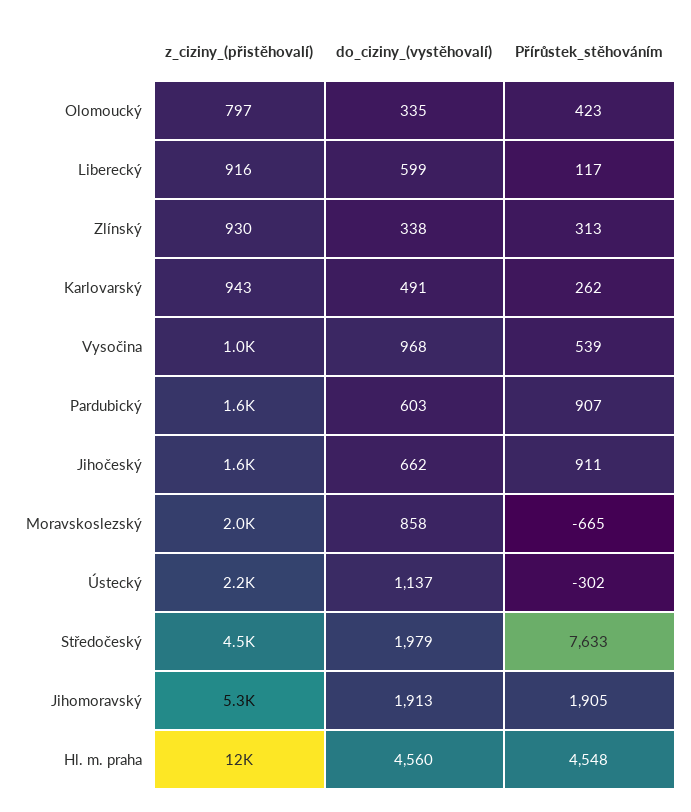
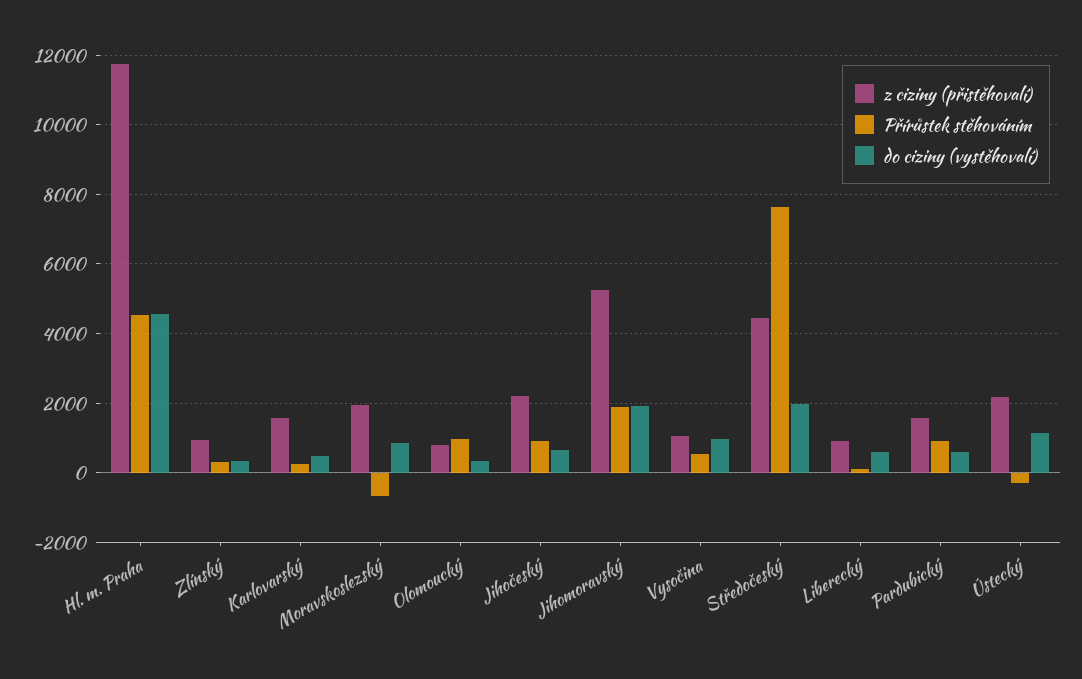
Přírůstek_stěhováním, Olomoucký: 423 -> 1000
z_ciziny_(přistěhovalí), Karlovarský: 943 -> 1600
z_ciziny_(přistěhovalí), Jihočeský: 1600 -> 2200

